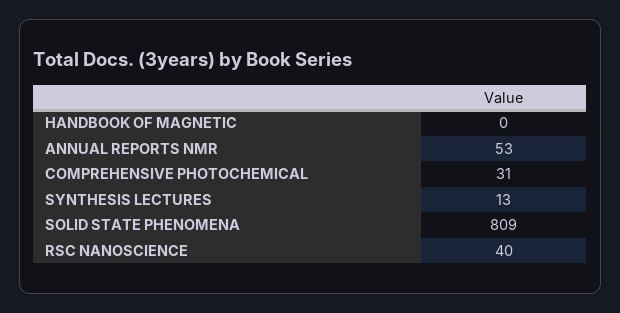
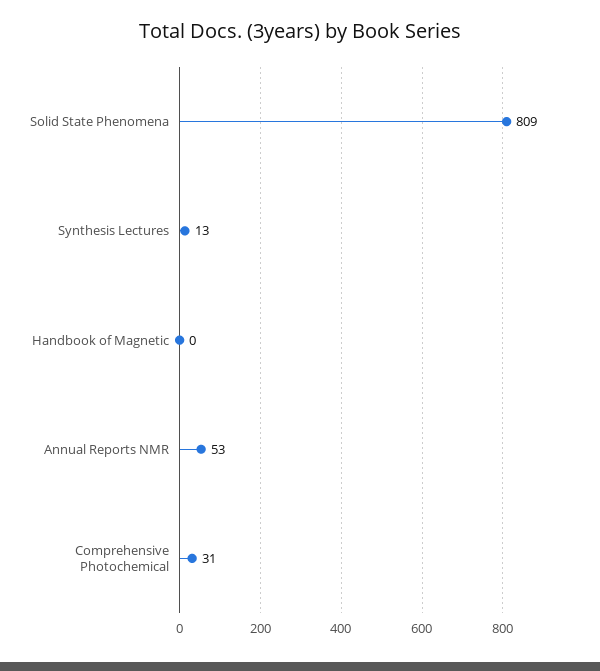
RSC NANOSCIENCE: 40 -> none

